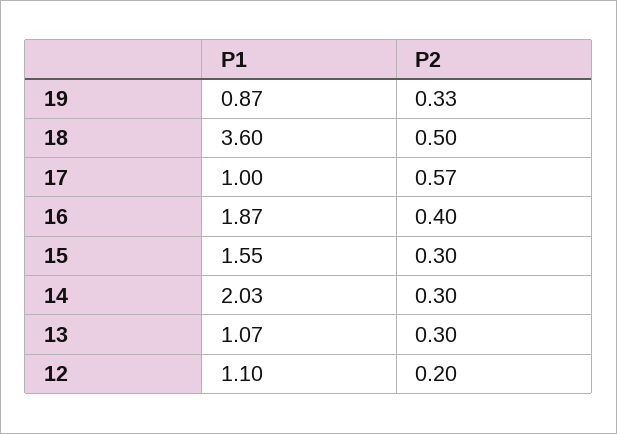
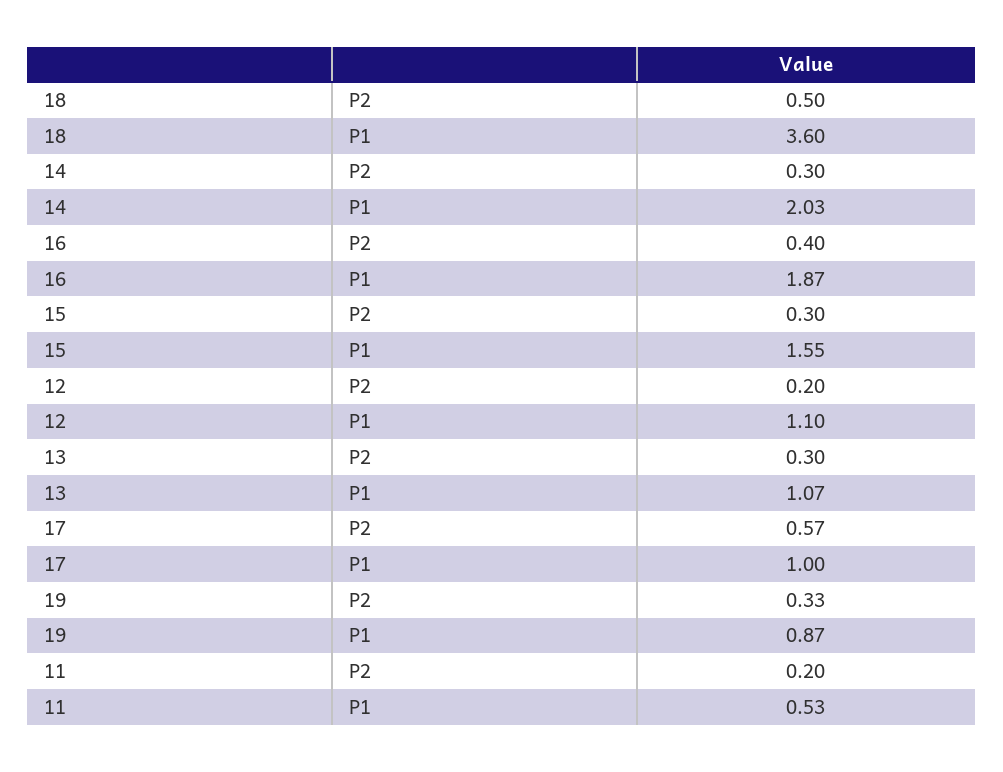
P2, 11: none -> 0.2
P1, 11: none -> 0.53

